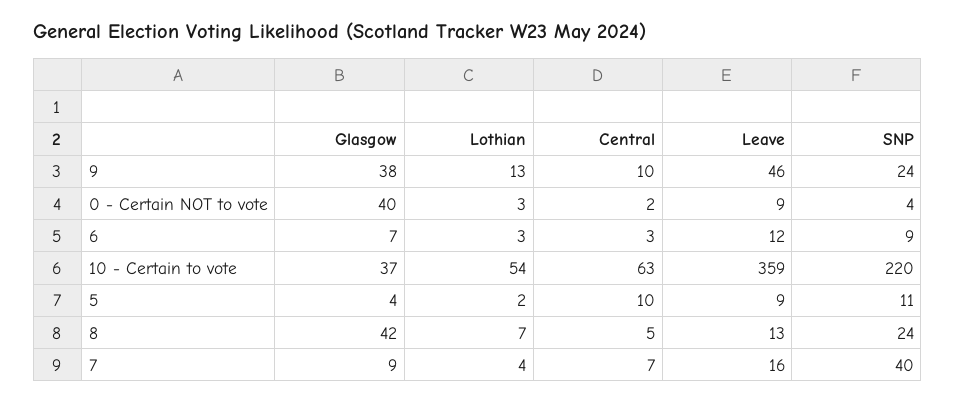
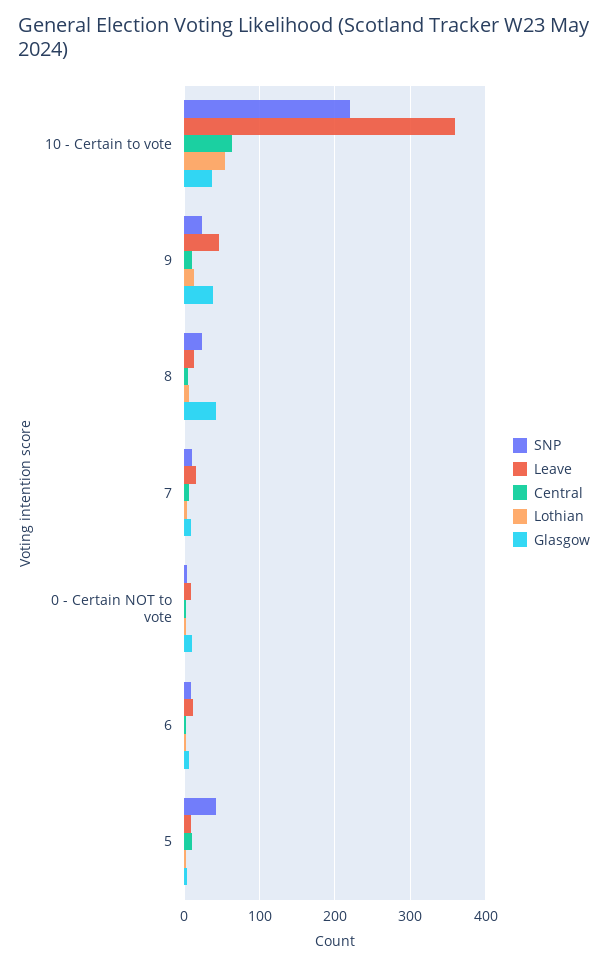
Glasgow, 0 - Certain NOT to vote: 40 -> 10
SNP, 5: 11 -> 40
SNP, 7: 40 -> 10

